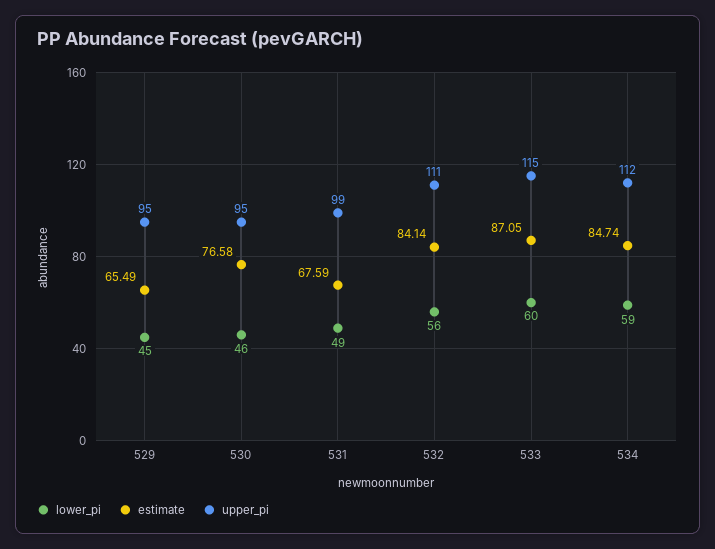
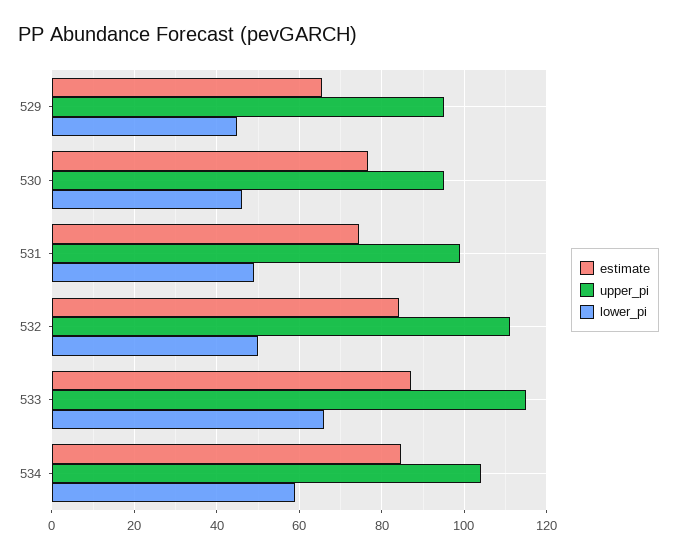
estimate, 531: 67.59 -> 74
lower_pi, 532: 56 -> 50
lower_pi, 533: 60 -> 66
upper_pi, 534: 112 -> 104

